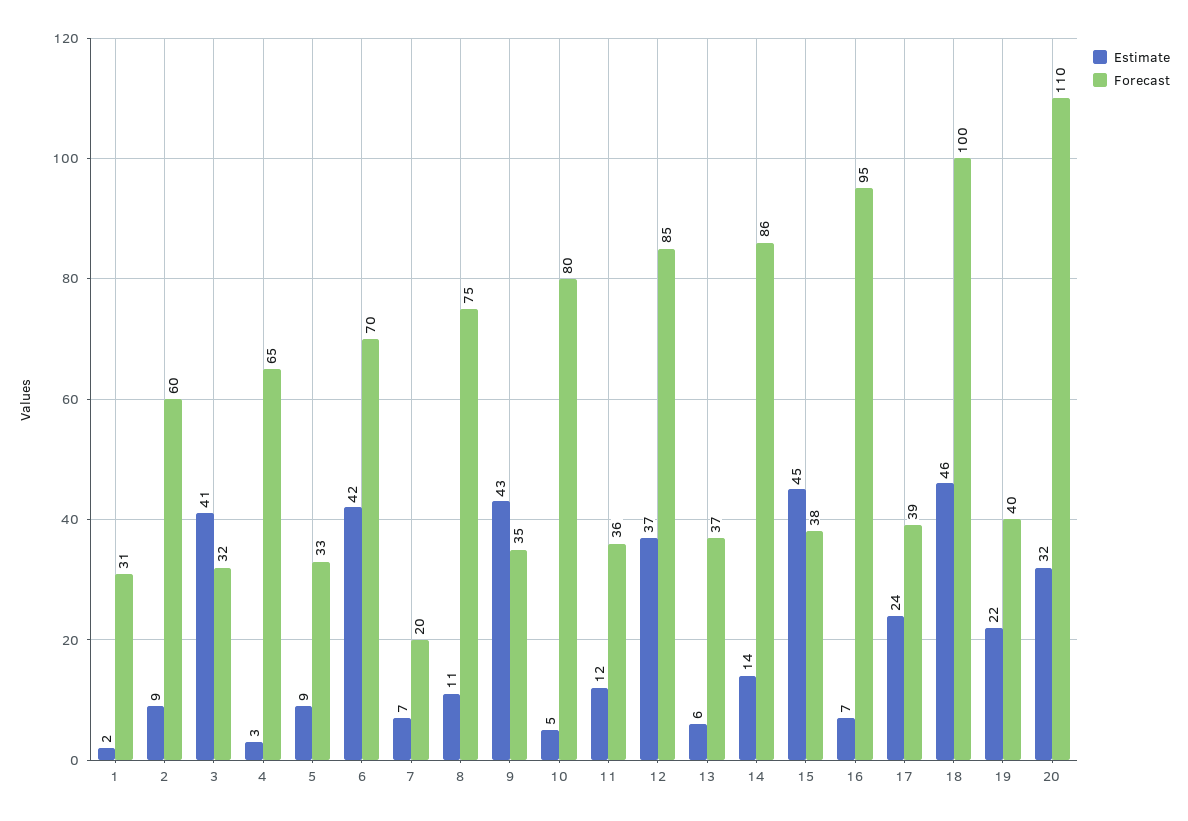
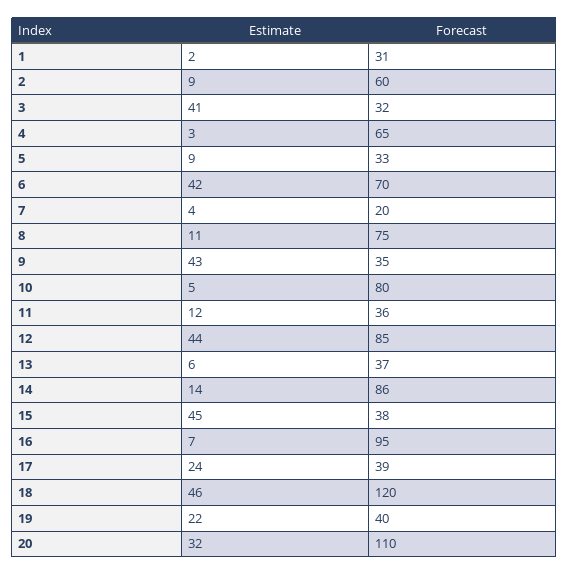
Estimate, 7: 7 -> 4
Estimate, 12: 37 -> 44
Forecast, 18: 100 -> 120

